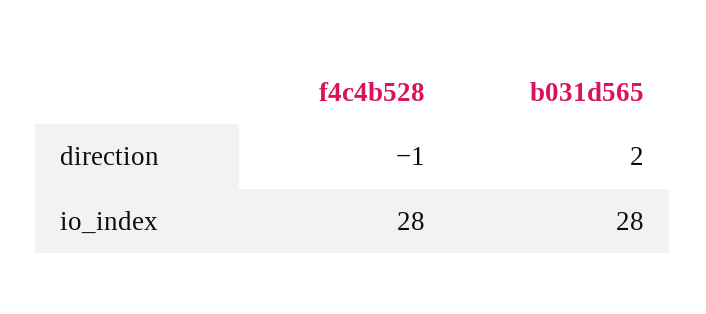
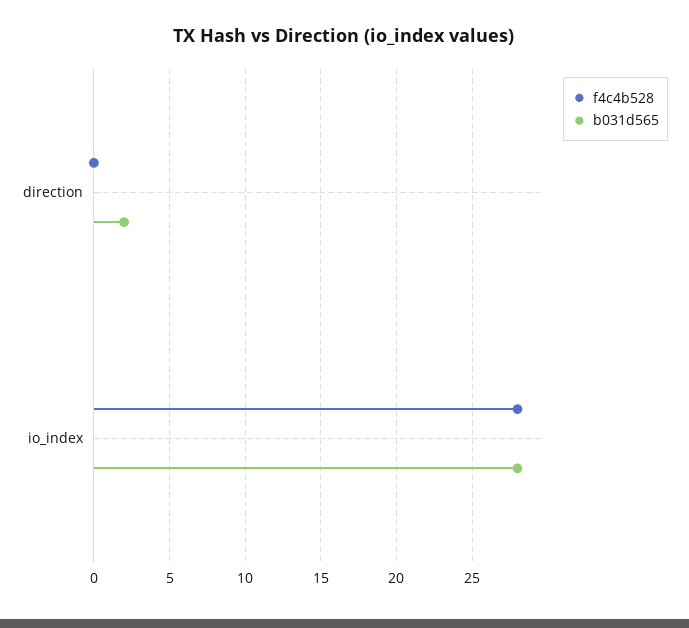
f4c4b528, direction: -1 -> 0

